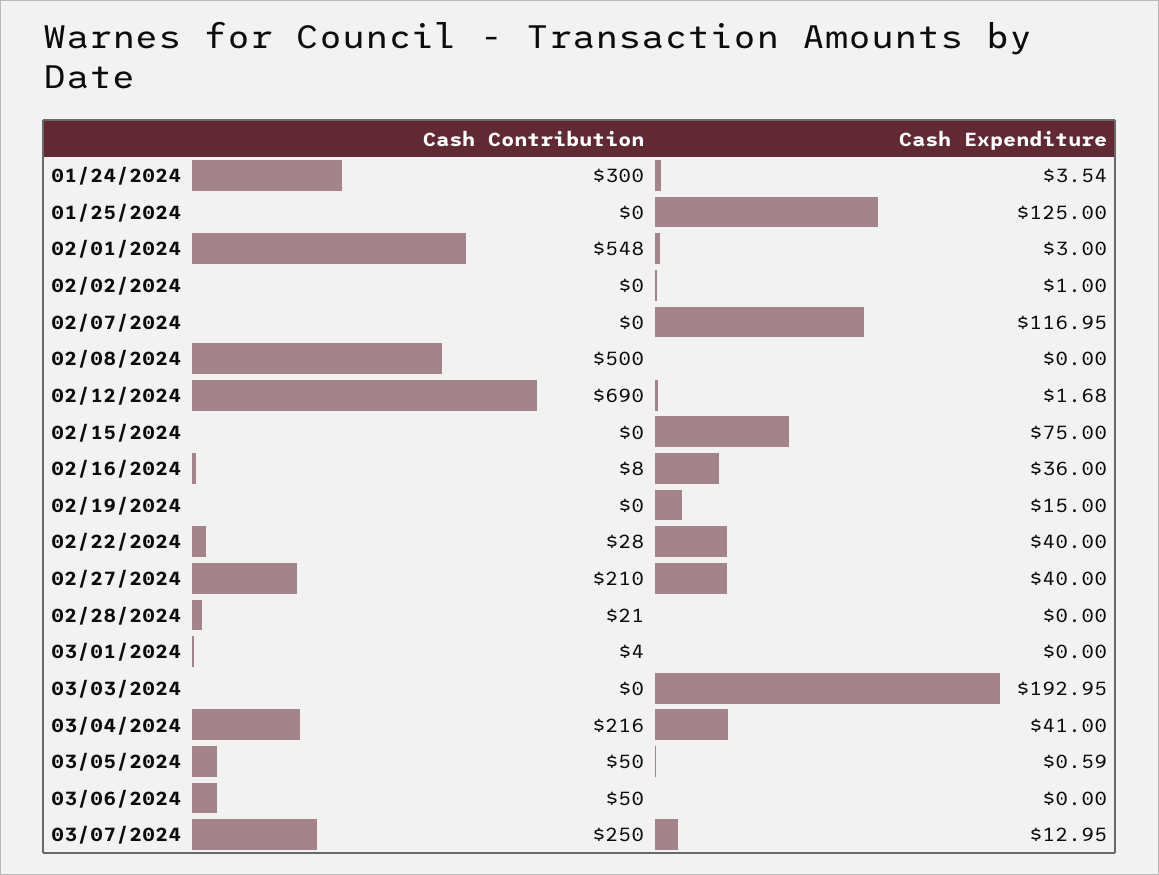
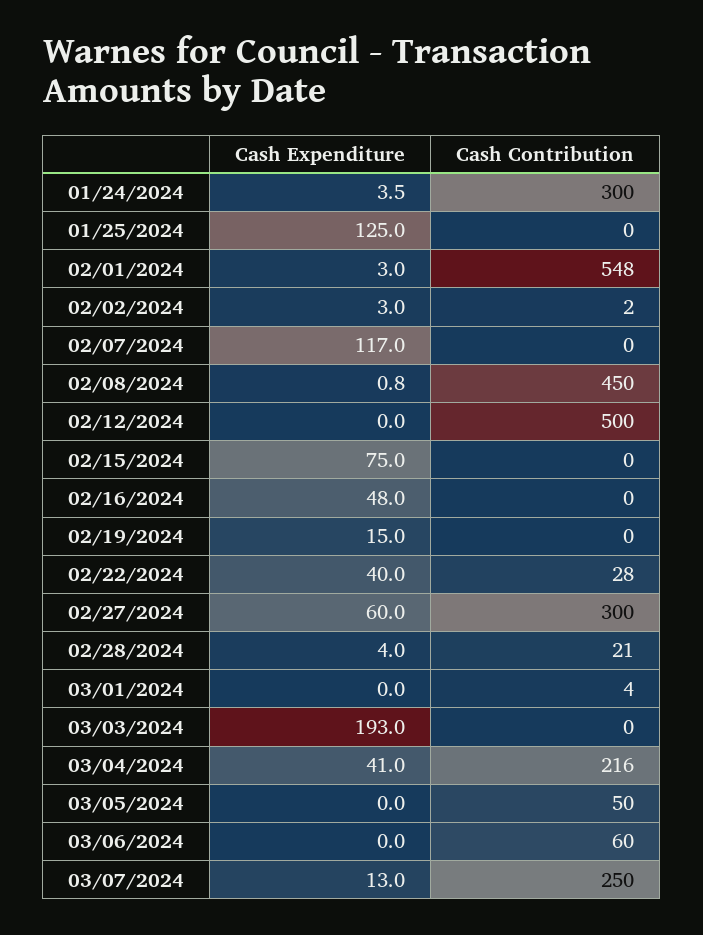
Cash Contribution, 02/02/2024: 0 -> 2
Cash Expenditure, 02/02/2024: 1 -> 3
Cash Contribution, 02/08/2024: 500 -> 450
Cash Expenditure, 02/08/2024: 0 -> 0.8
Cash Contribution, 02/12/2024: 690 -> 500
Cash Expenditure, 02/12/2024: 1.68 -> 0
Cash Contribution, 02/16/2024: 8 -> 0
Cash Expenditure, 02/16/2024: 36 -> 48
Cash Contribution, 02/27/2024: 210 -> 300
Cash Expenditure, 02/27/2024: 40 -> 60
Cash Expenditure, 02/28/2024: 0 -> 4
Cash Expenditure, 03/05/2024: 0.59 -> 0
Cash Contribution, 03/06/2024: 50 -> 60

